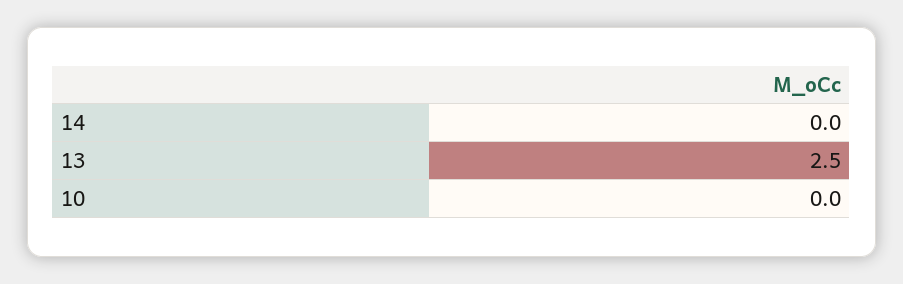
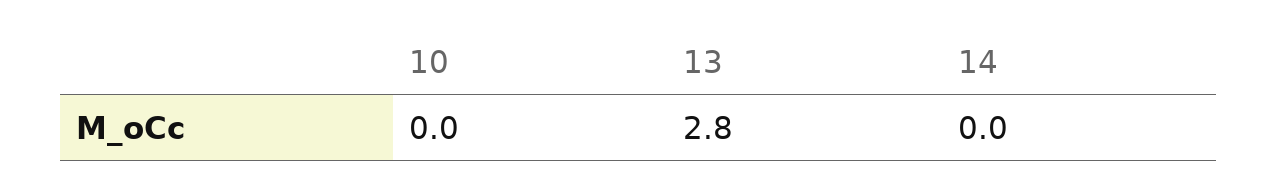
13: 2.5 -> 2.8

